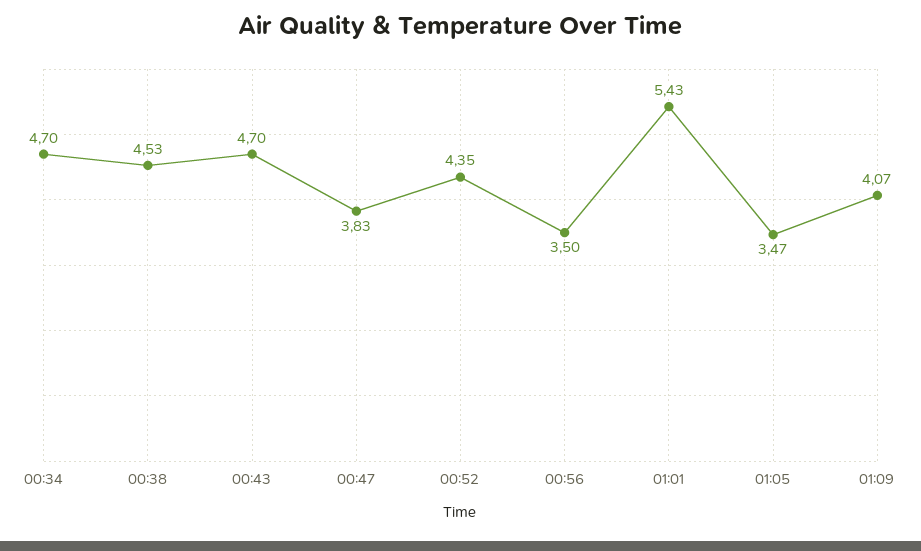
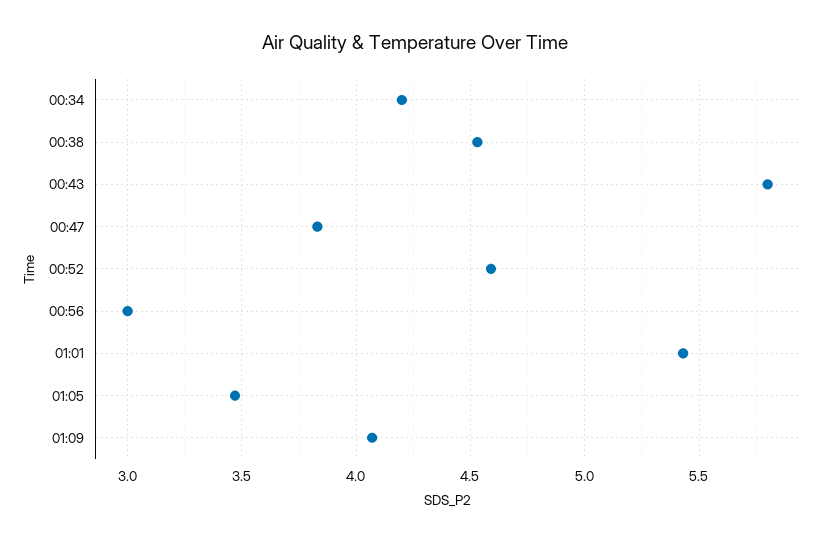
00:34: 4.7 -> 4.2
00:43: 4.7 -> 5.8
00:52: 4.35 -> 4.6
00:56: 3.5 -> 3

